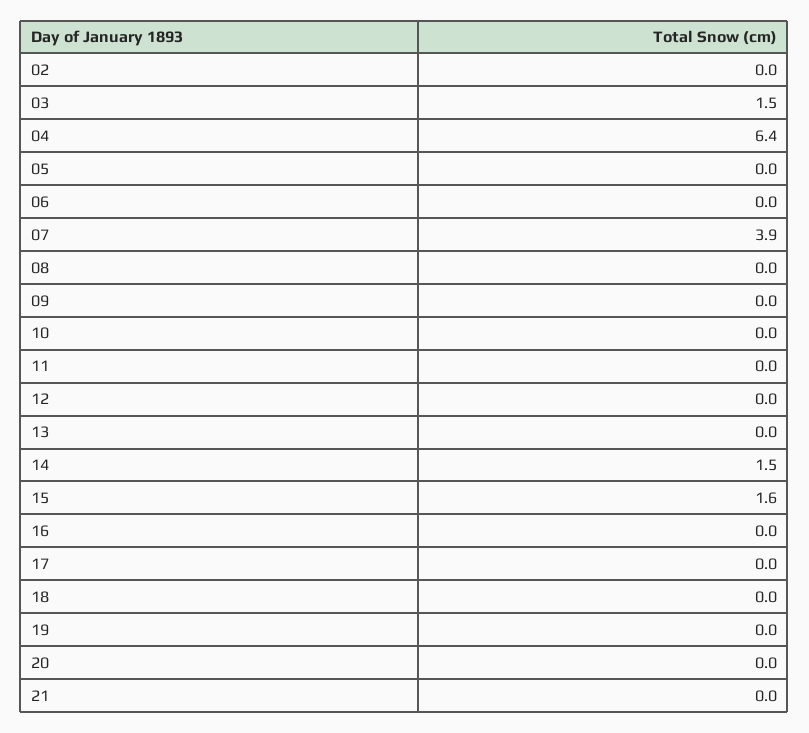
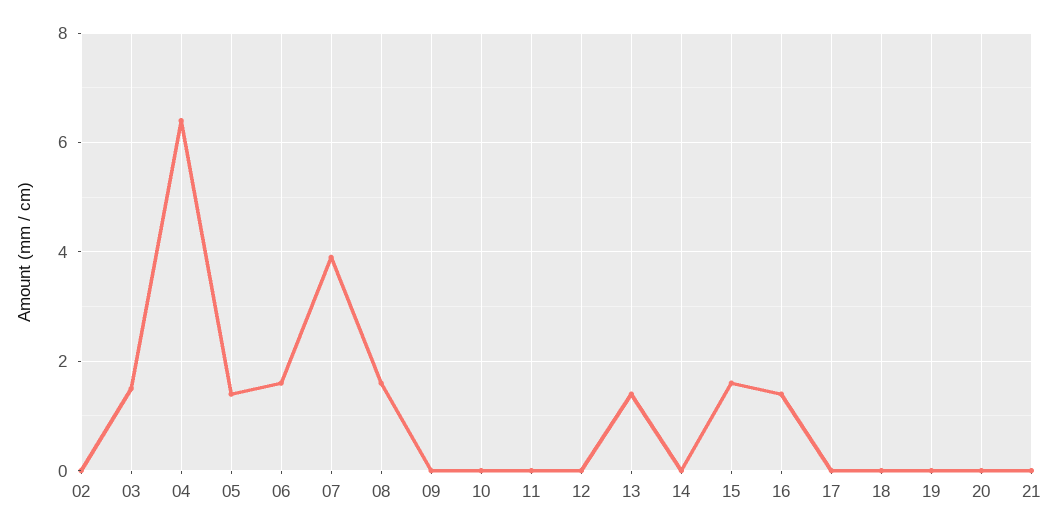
05: 0 -> 1.5
06: 0 -> 1.5
08: 0 -> 1.5
13: 0 -> 1.5
14: 1.5 -> 0
16: 0 -> 1.5

